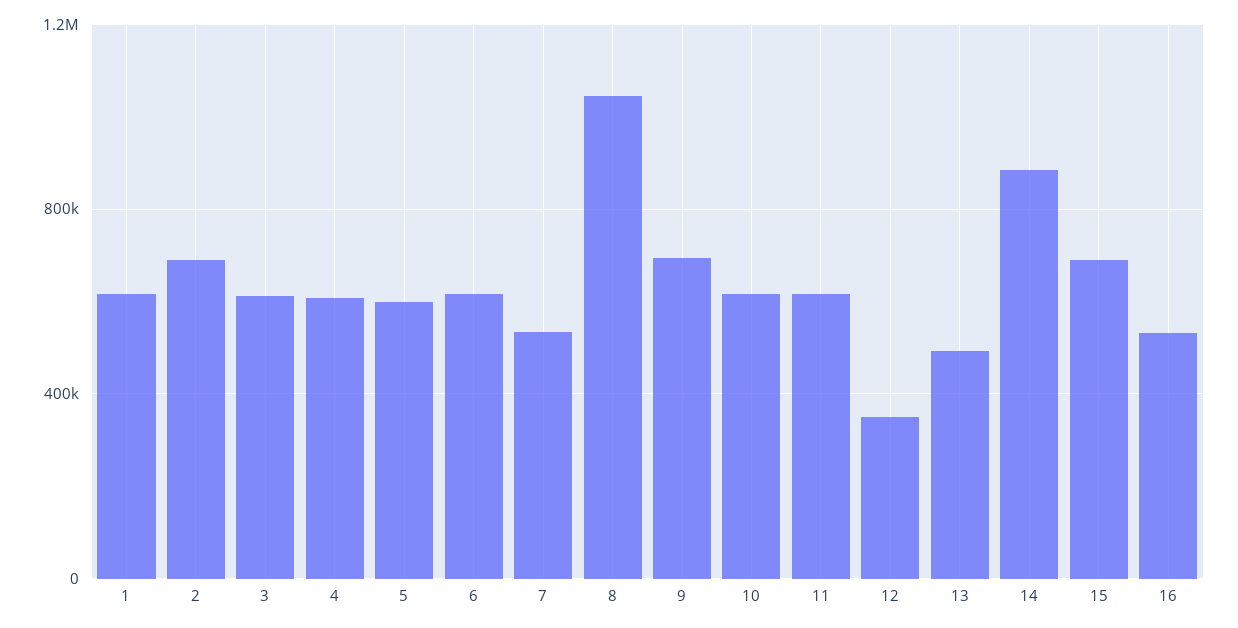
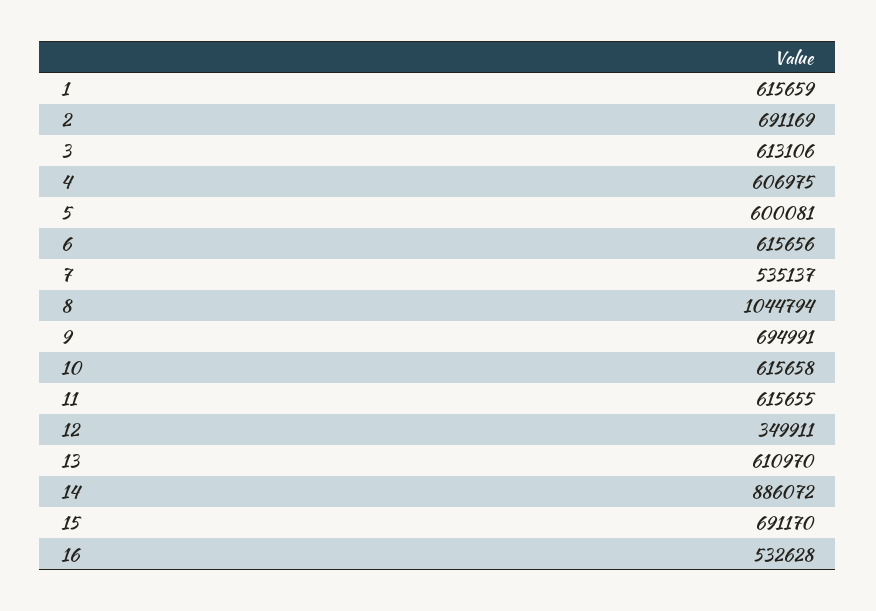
13: 500000 -> 610970

